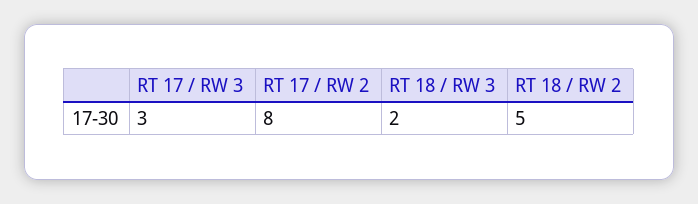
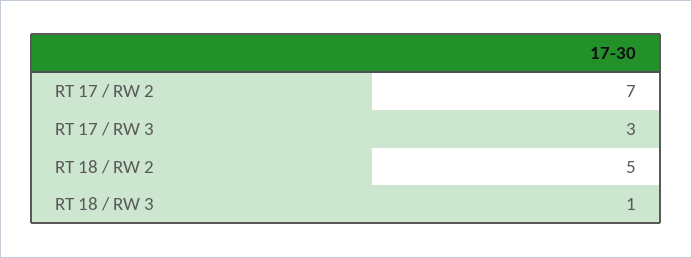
RT 17 / RW 2: 8 -> 7
RT 18 / RW 3: 2 -> 1

